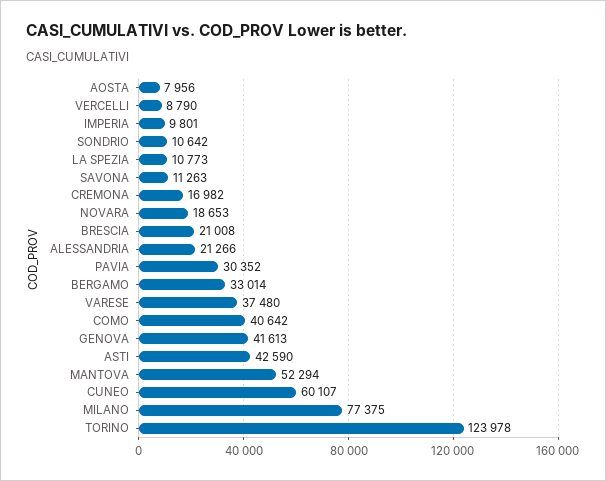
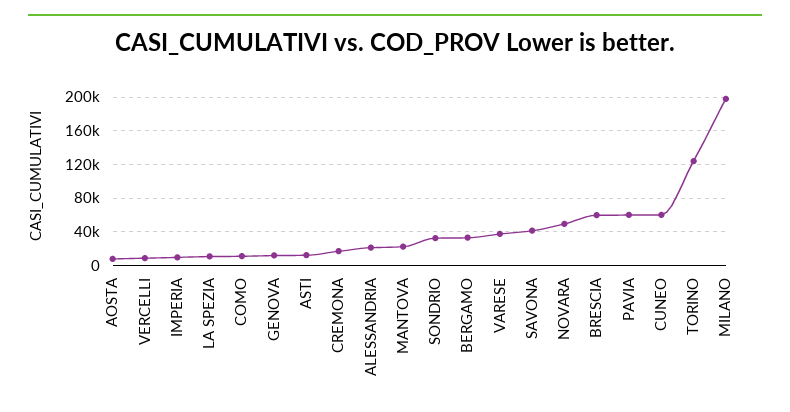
SONDRIO: 10642 -> 30000
SAVONA: 11263 -> 40000
NOVARA: 18653 -> 50000
BRESCIA: 21008 -> 60000
PAVIA: 30352 -> 60000
COMO: 40642 -> 10000
GENOVA: 41613 -> 10000
ASTI: 42590 -> 10000
MANTOVA: 52294 -> 20000
MILANO: 77375 -> 200000

